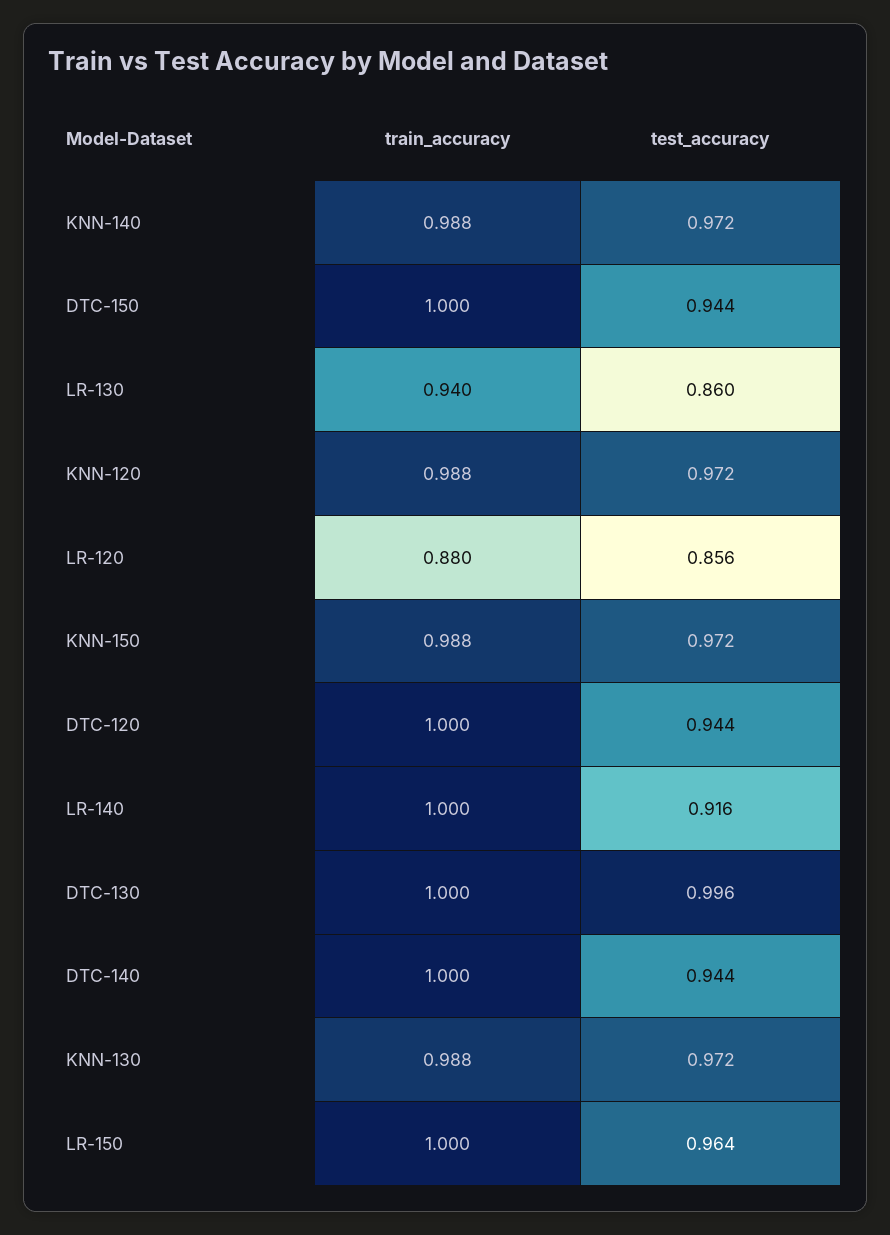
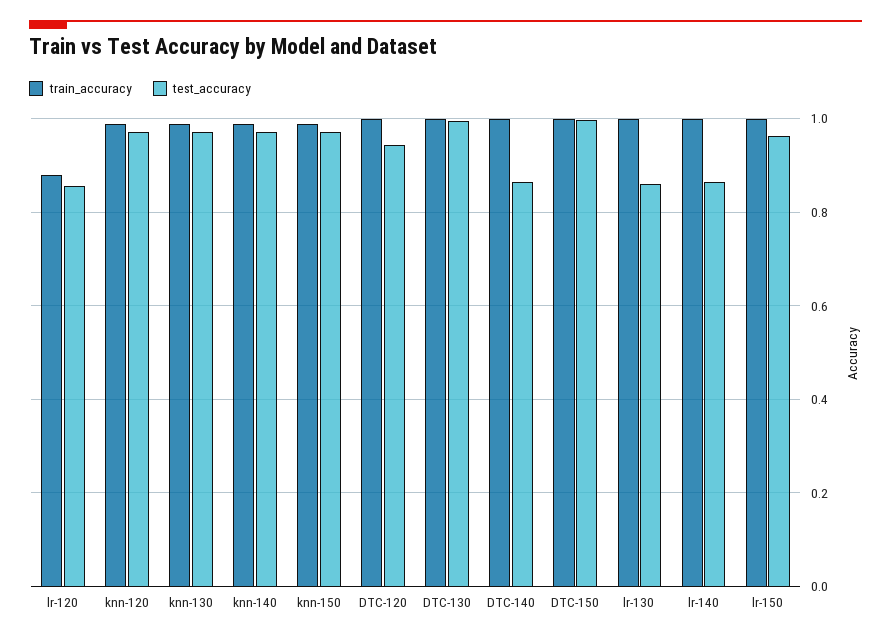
test_accuracy, DTC-150: 0.944 -> 1
train_accuracy, LR-130: 0.94 -> 1
test_accuracy, LR-140: 0.916 -> 0.86
test_accuracy, DTC-140: 0.944 -> 0.86

